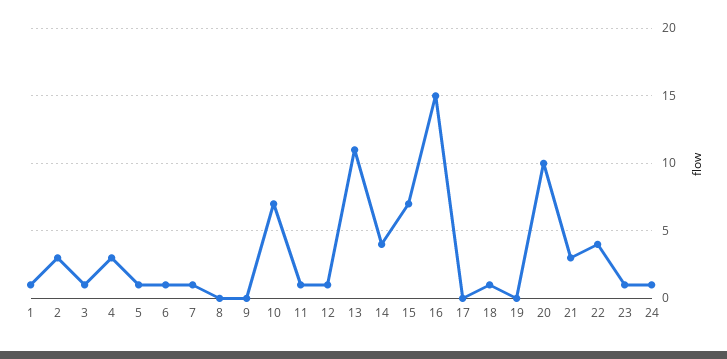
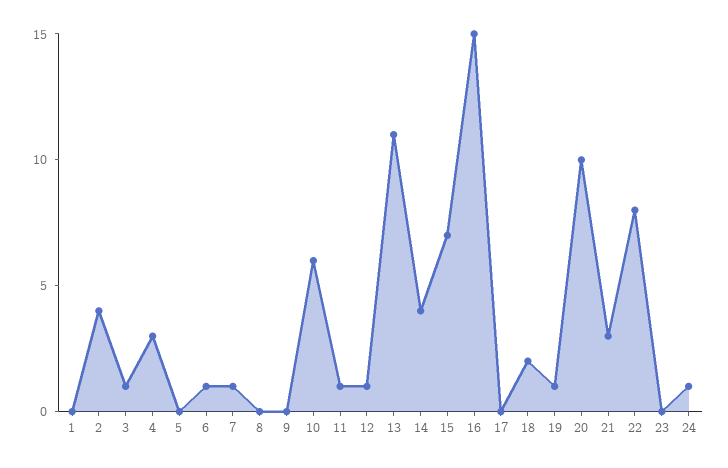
1: 1 -> 0
2: 3 -> 4
5: 1 -> 0
10: 7 -> 6
18: 1 -> 2
19: 0 -> 1
22: 4 -> 8
23: 1 -> 0

